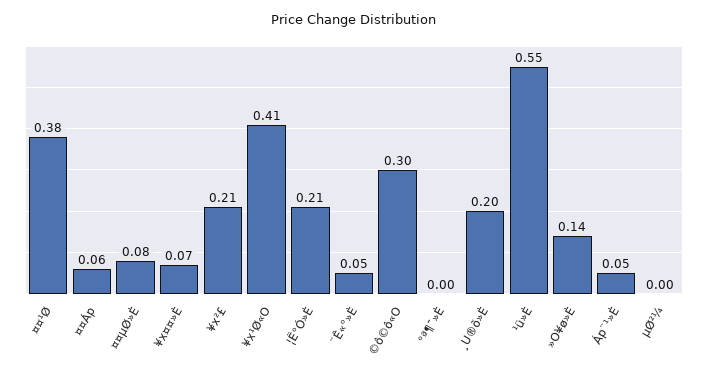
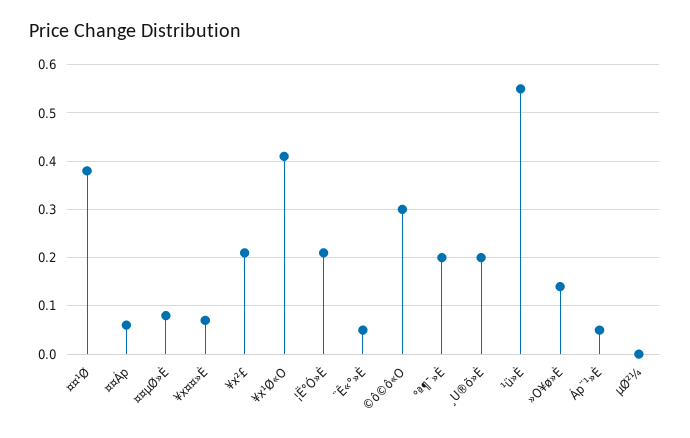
°ª¶¯»È: 0 -> 0.2

